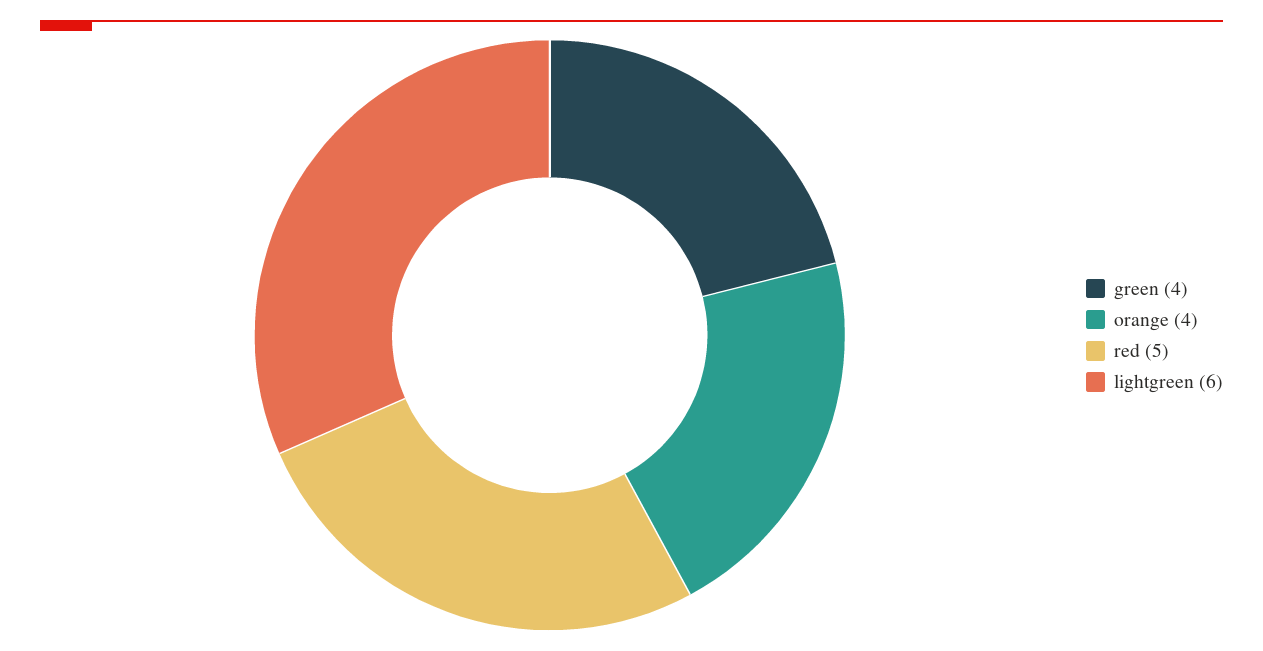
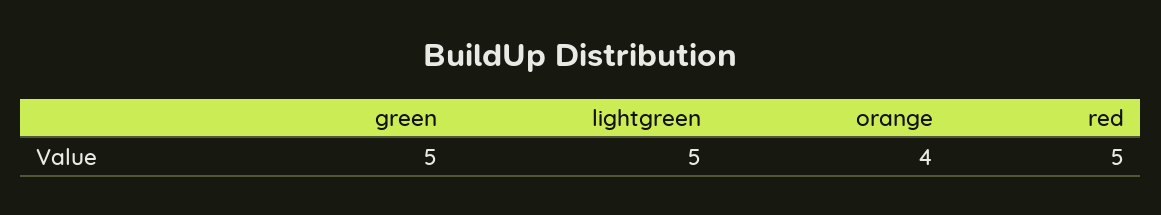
green: 4 -> 5
lightgreen: 6 -> 5

